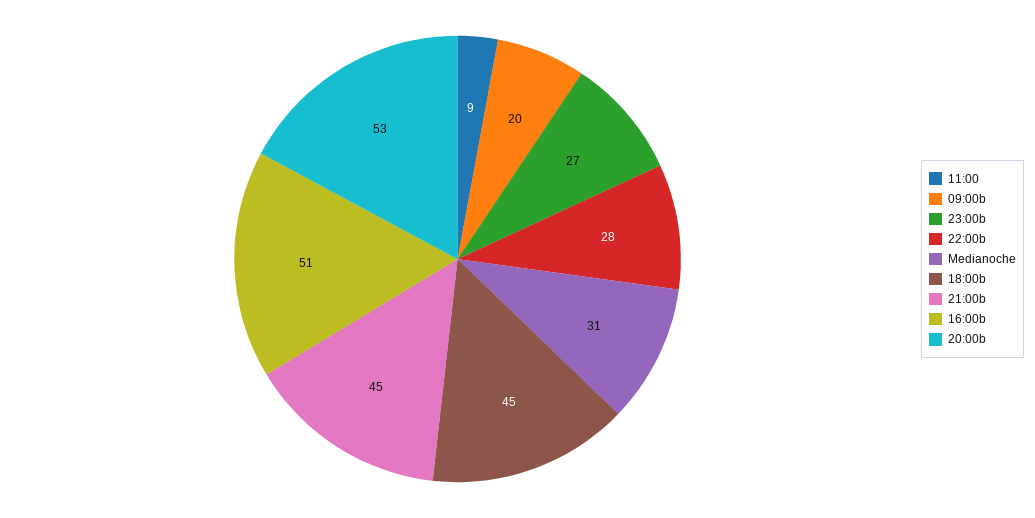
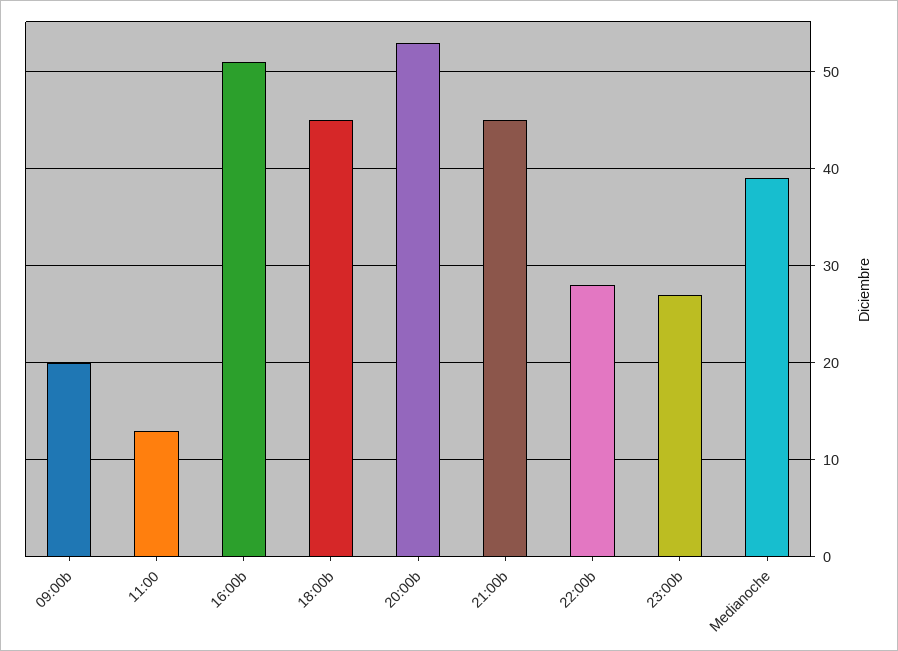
11:00: 9 -> 13
Medianoche: 31 -> 39

